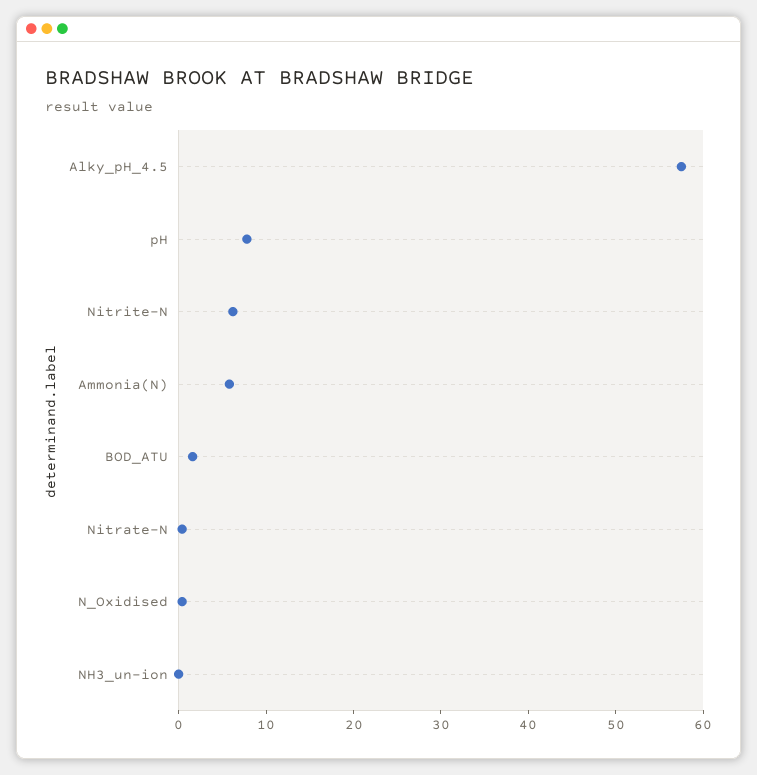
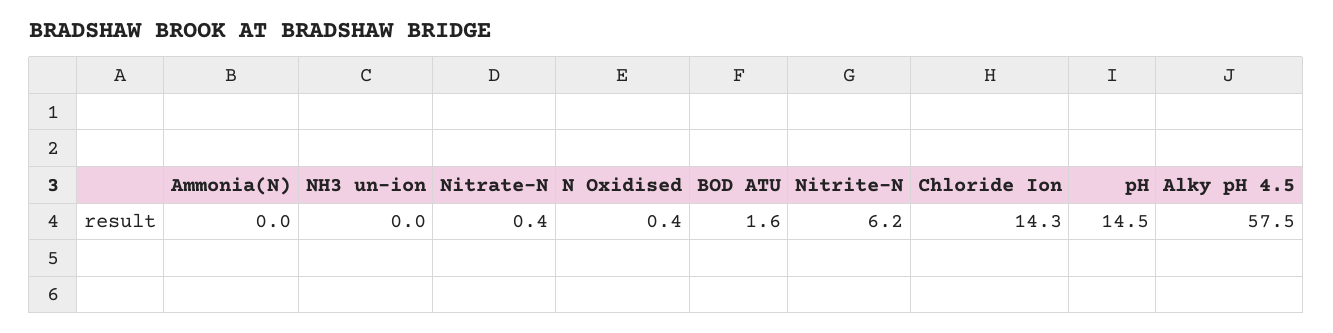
pH: 8 -> 14.5
Ammonia(N): 6 -> 0
Chloride Ion: none -> 14.3

